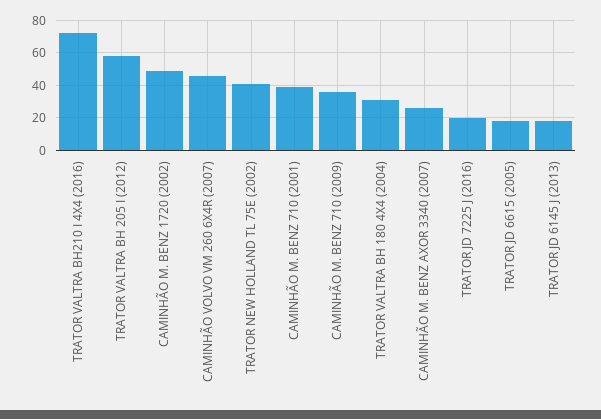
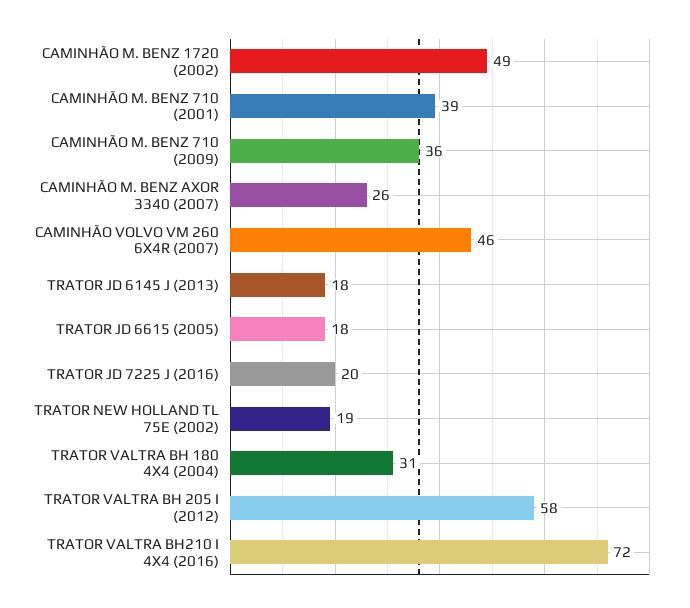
TRATOR NEW HOLLAND TL 75E (2002): 40 -> 19

